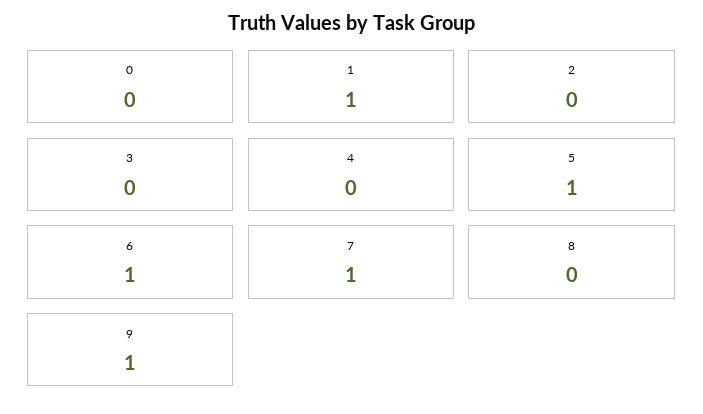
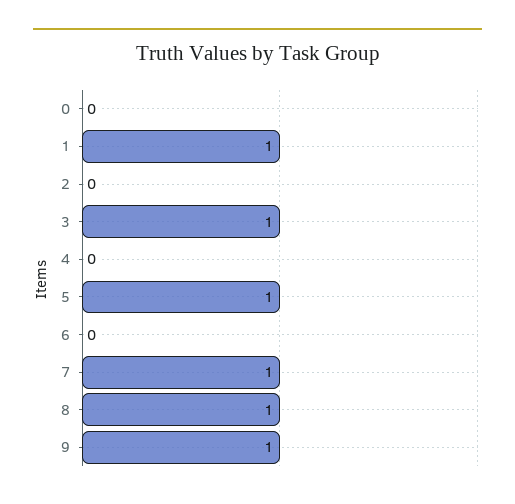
3: 0 -> 1
6: 1 -> 0
8: 0 -> 1

